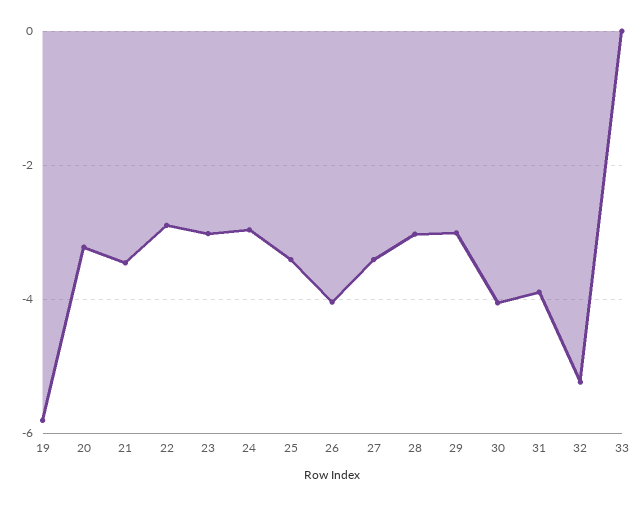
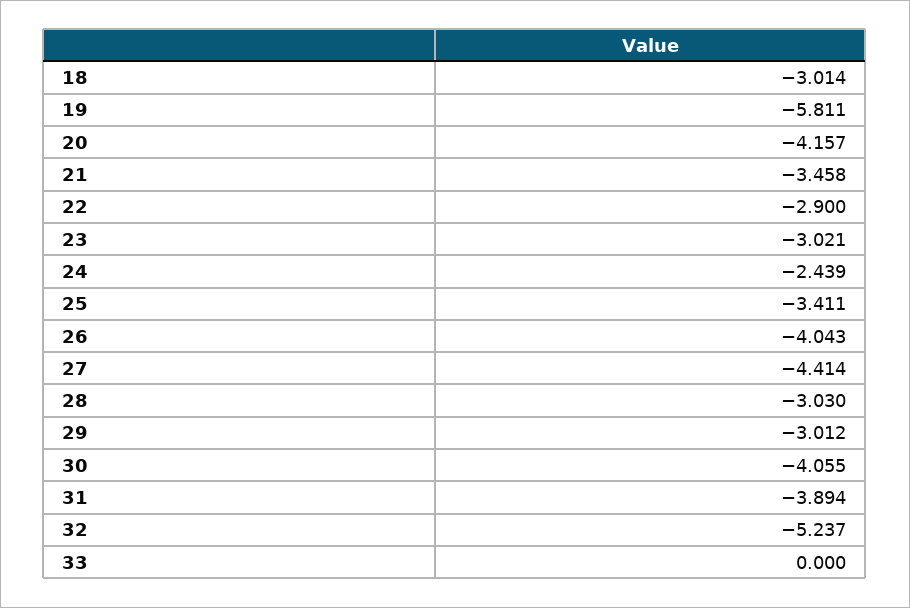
20: -3.2 -> -4.157
24: -3 -> -2.439
27: -3.4 -> -4.414
18: none -> -3.014

